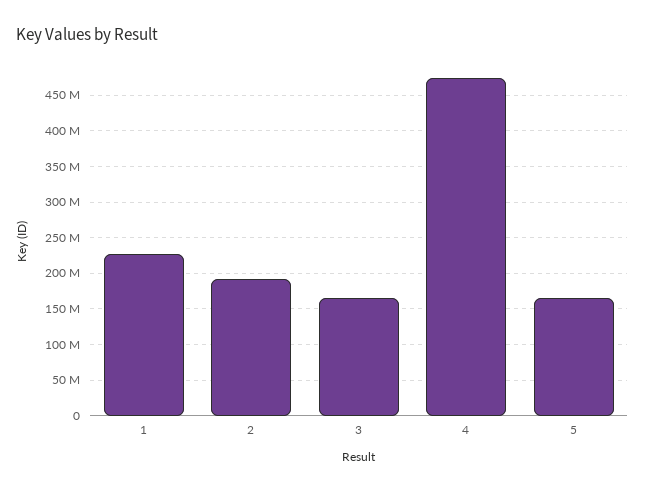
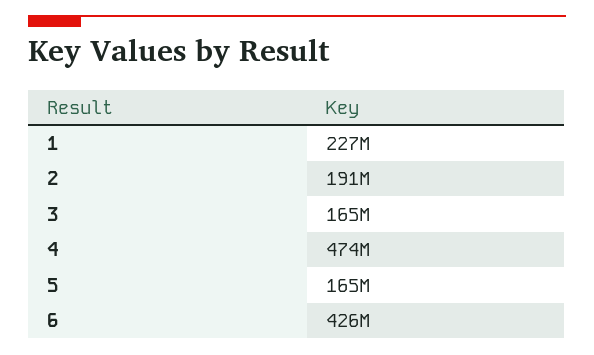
6: none -> 426000000

